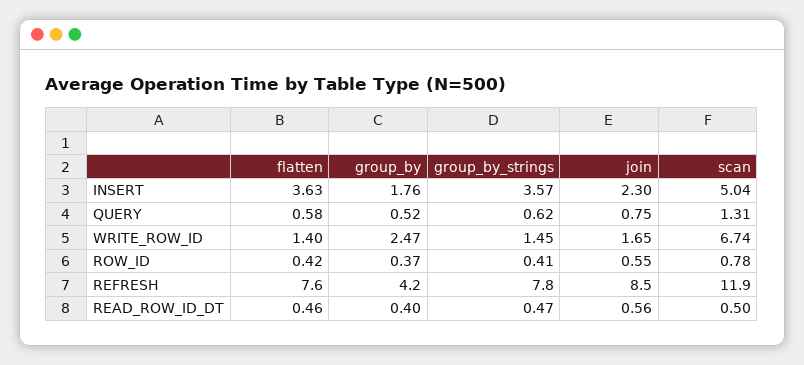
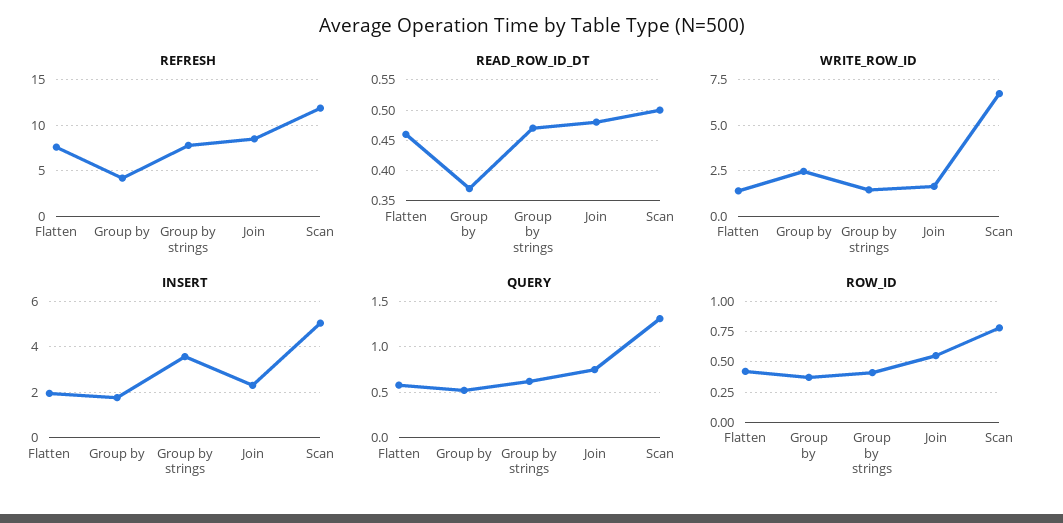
INSERT, flatten: 3.63 -> 2
READ_ROW_ID_DT, group_by: 0.4 -> 0.37
READ_ROW_ID_DT, join: 0.56 -> 0.48

